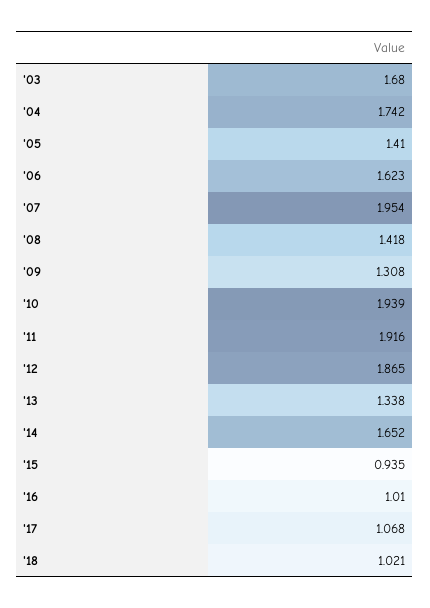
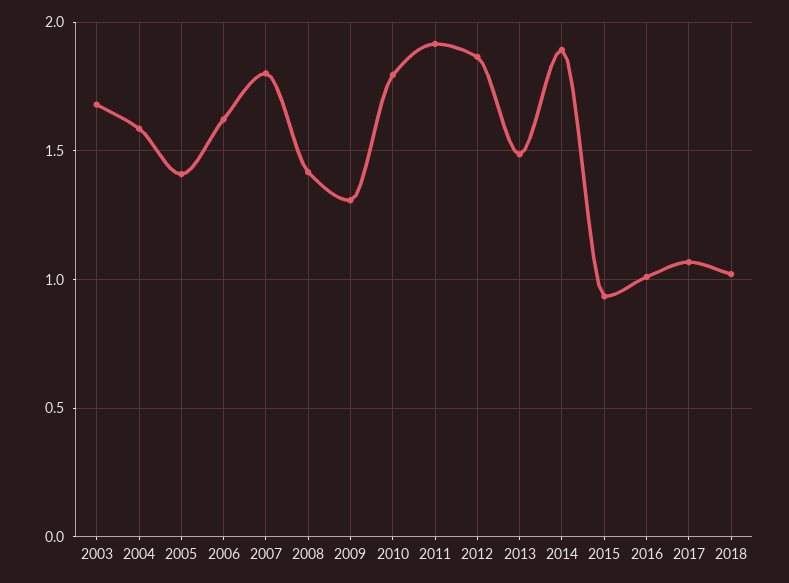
'04: 1.742 -> 1.6
'07: 1.954 -> 1.8
'10: 1.939 -> 1.8
'13: 1.338 -> 1.5
'14: 1.652 -> 1.9

